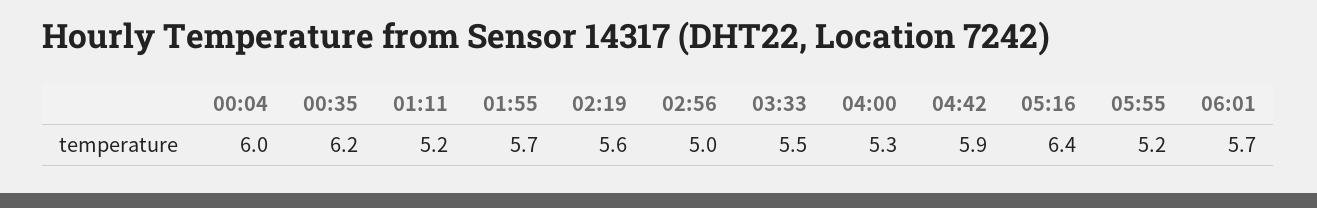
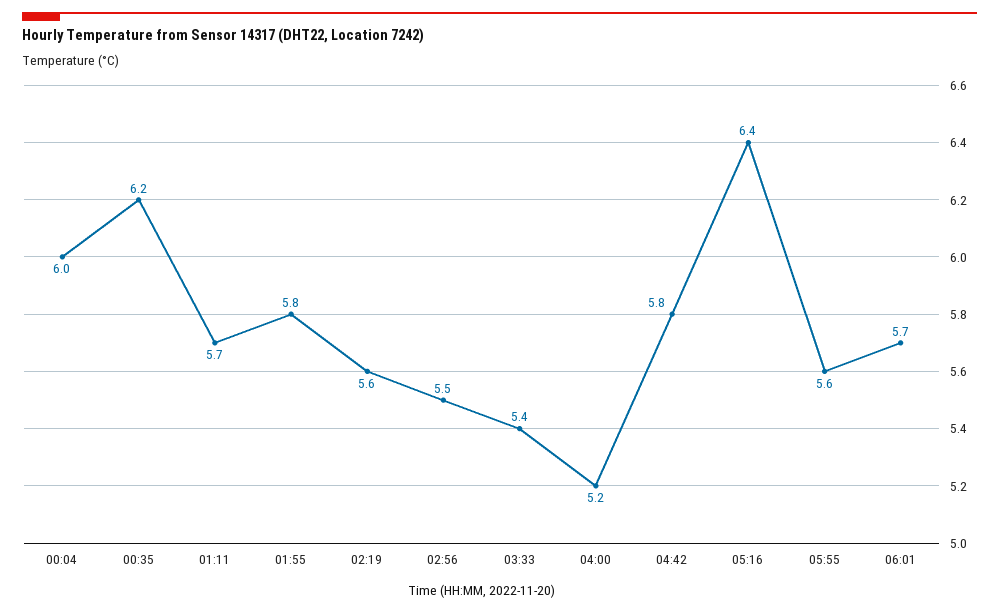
01:11: 5.2 -> 5.7
01:55: 5.7 -> 5.8
02:56: 5 -> 5.5
03:33: 5.5 -> 5.4
04:00: 5.3 -> 5.2
04:42: 5.9 -> 5.8
05:55: 5.2 -> 5.6

